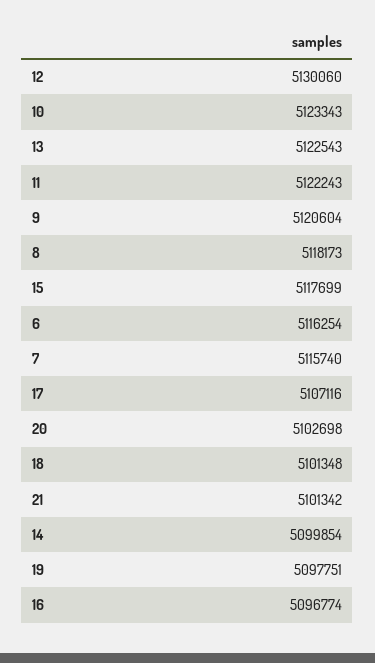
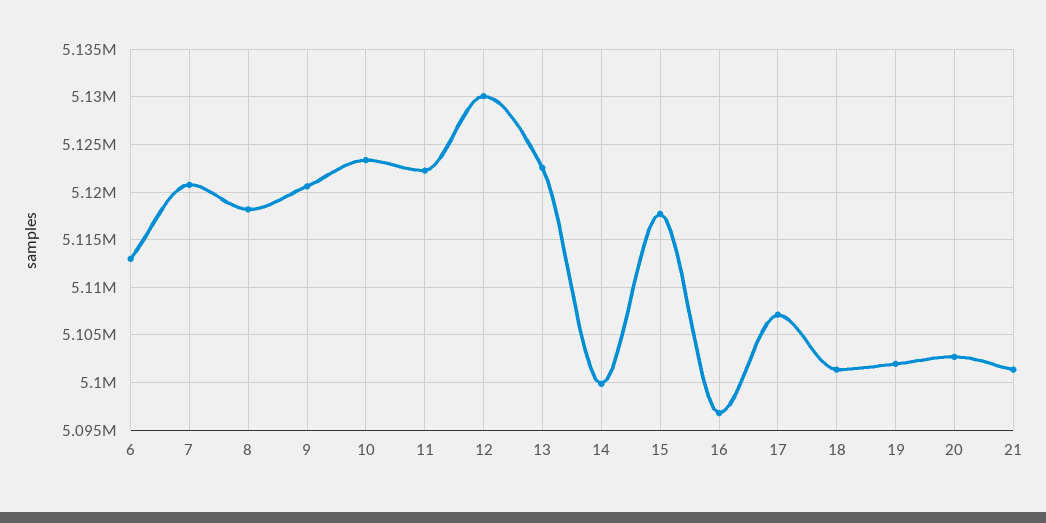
6: 5116254 -> 5113000
7: 5115740 -> 5121000
19: 5097751 -> 5102000

